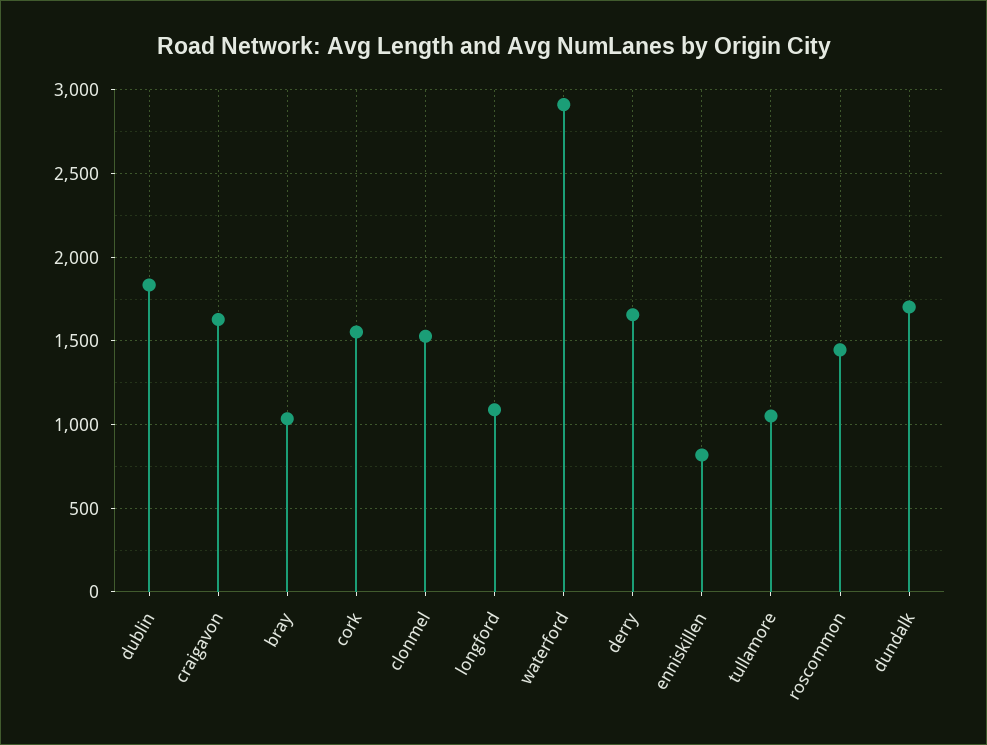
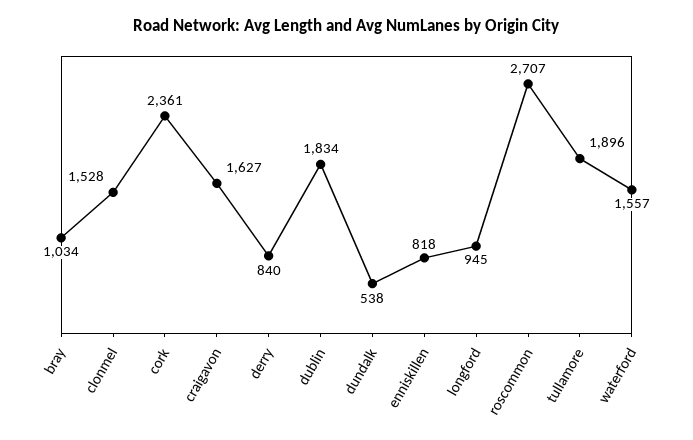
cork: 1550 -> 2361
longford: 1100 -> 945
waterford: 2900 -> 1557
derry: 1650 -> 840
tullamore: 1050 -> 1896
roscommon: 1450 -> 2707
dundalk: 1700 -> 538

